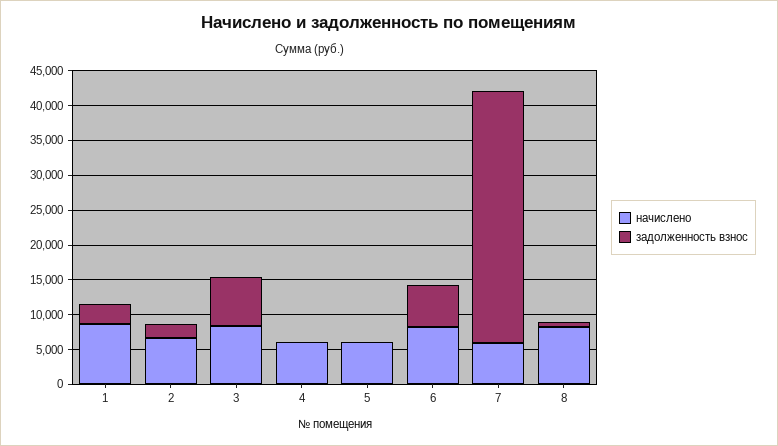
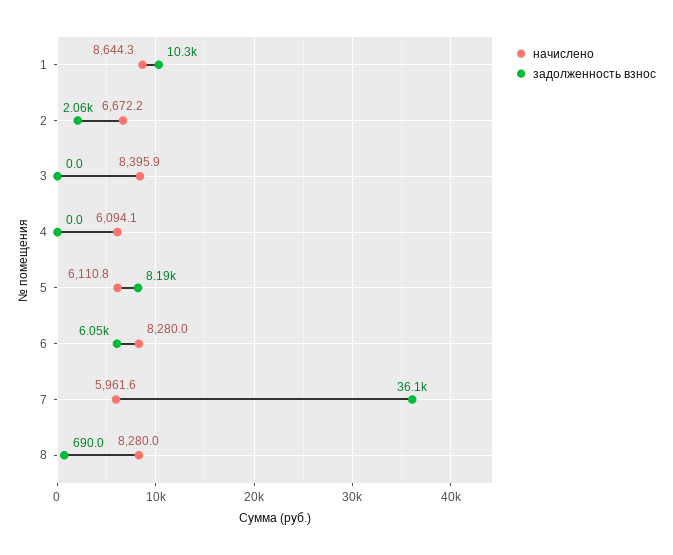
задолженность взнос, 1: 2500 -> 10300
задолженность взнос, 3: 7500 -> 0
задолженность взнос, 5: 0 -> 8190

